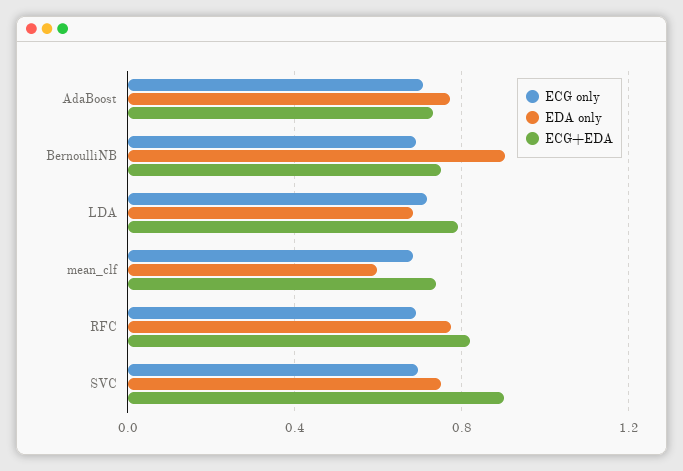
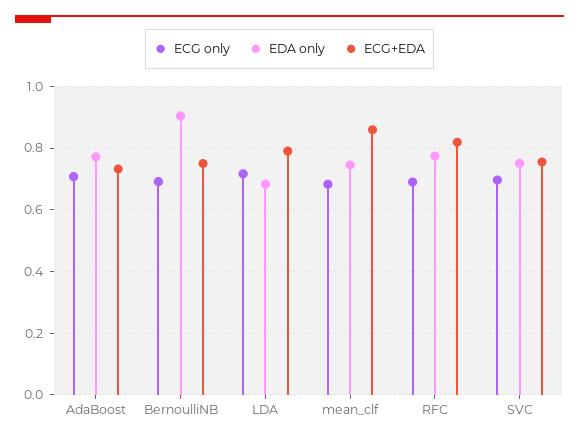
EDA only, mean_clf: 0.6 -> 0.74
ECG+EDA, mean_clf: 0.75 -> 0.86
ECG+EDA, SVC: 0.9 -> 0.76

